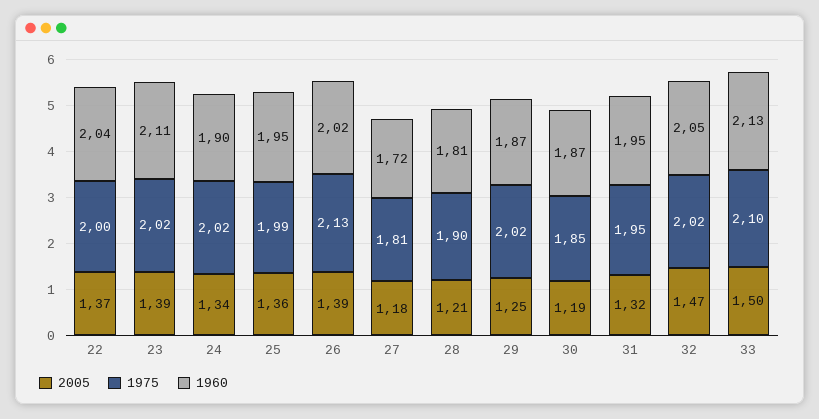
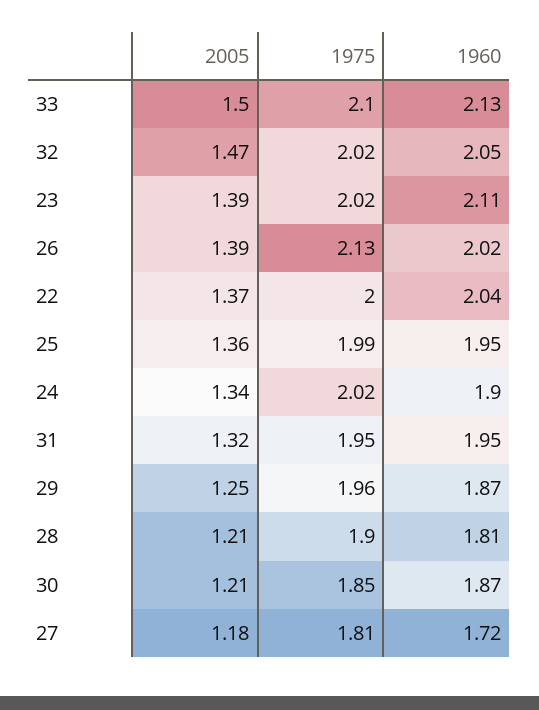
1975, 29: 2.02 -> 1.96
2005, 30: 1.19 -> 1.21

